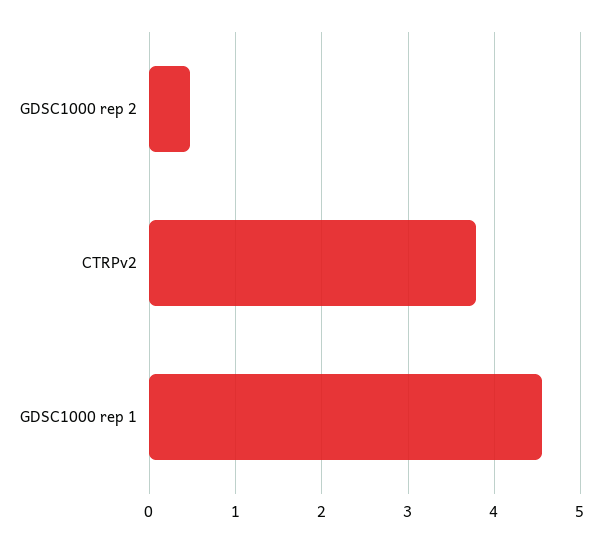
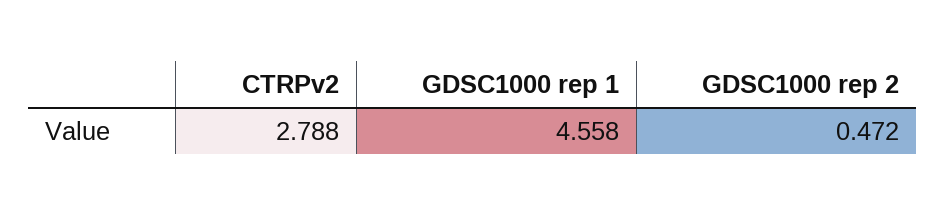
CTRPv2: 3.8 -> 2.788

